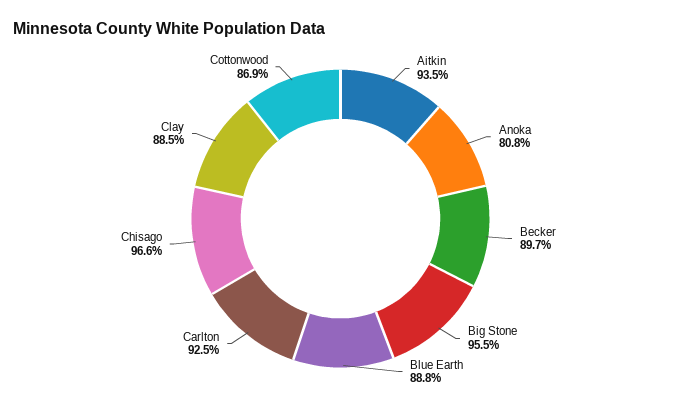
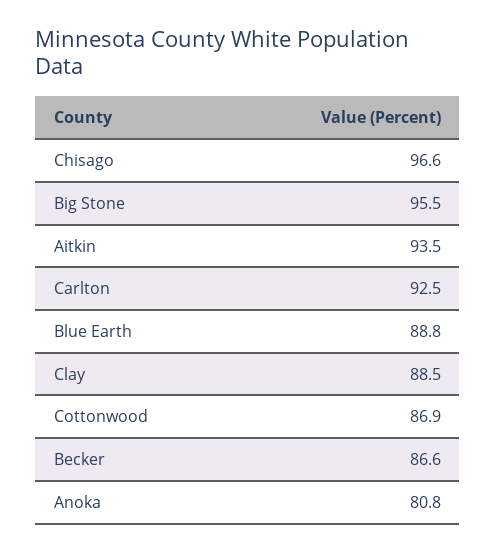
Becker: 89.7 -> 86.6

